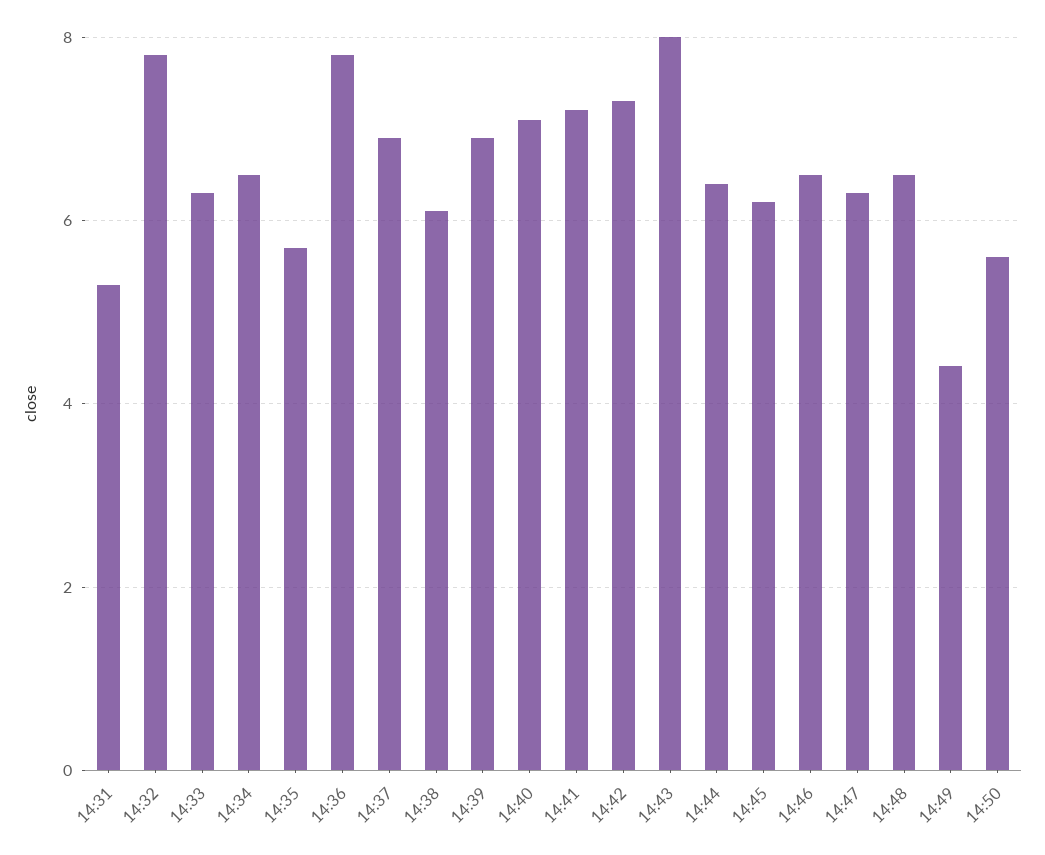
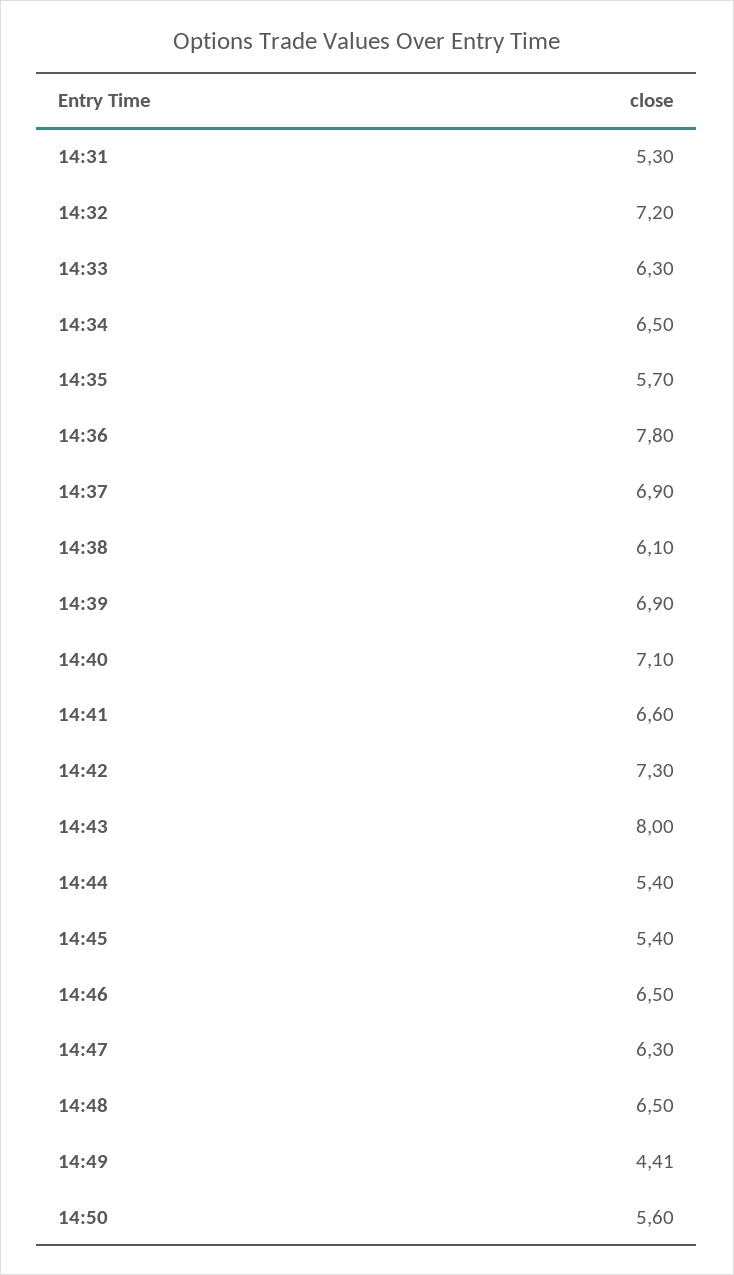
14:32: 7.8 -> 7.2
14:41: 7.2 -> 6.6
14:44: 6.4 -> 5.4
14:45: 6.2 -> 5.4

